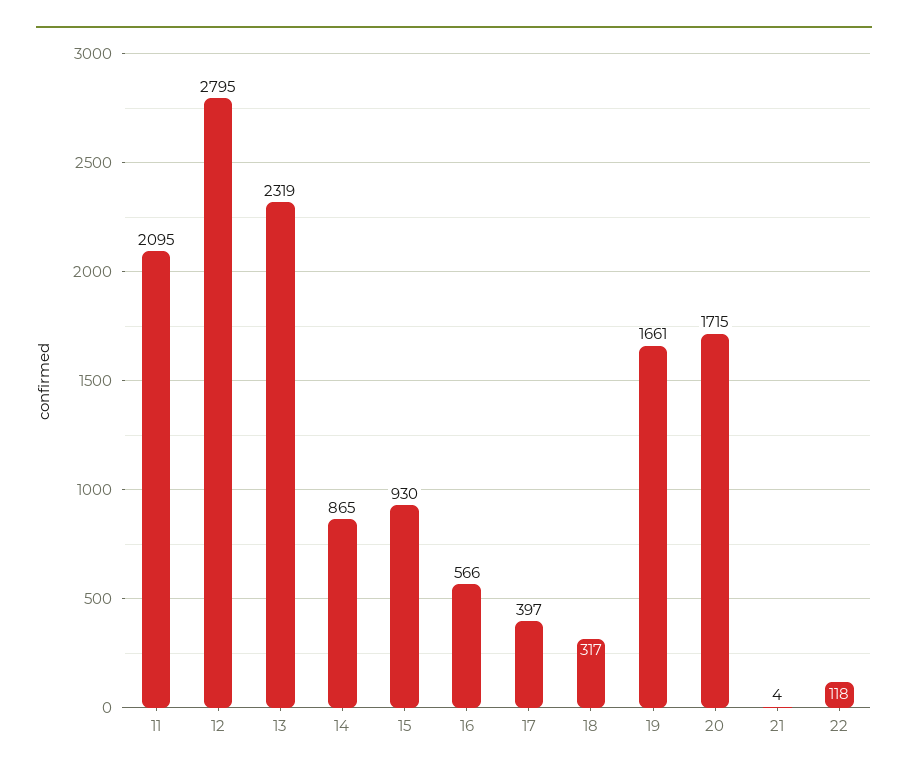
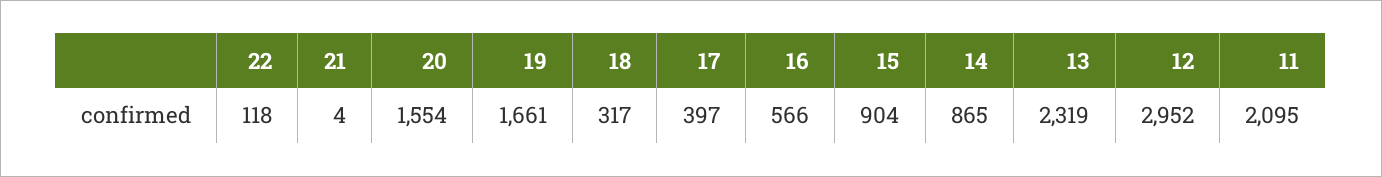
12: 2795 -> 2952
15: 930 -> 904
20: 1715 -> 1554

